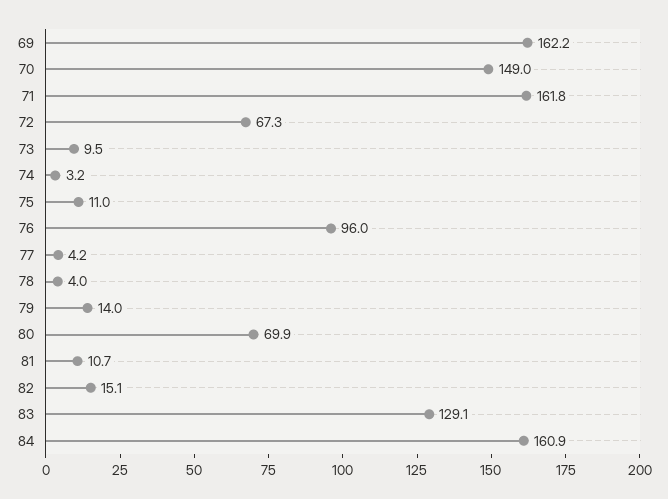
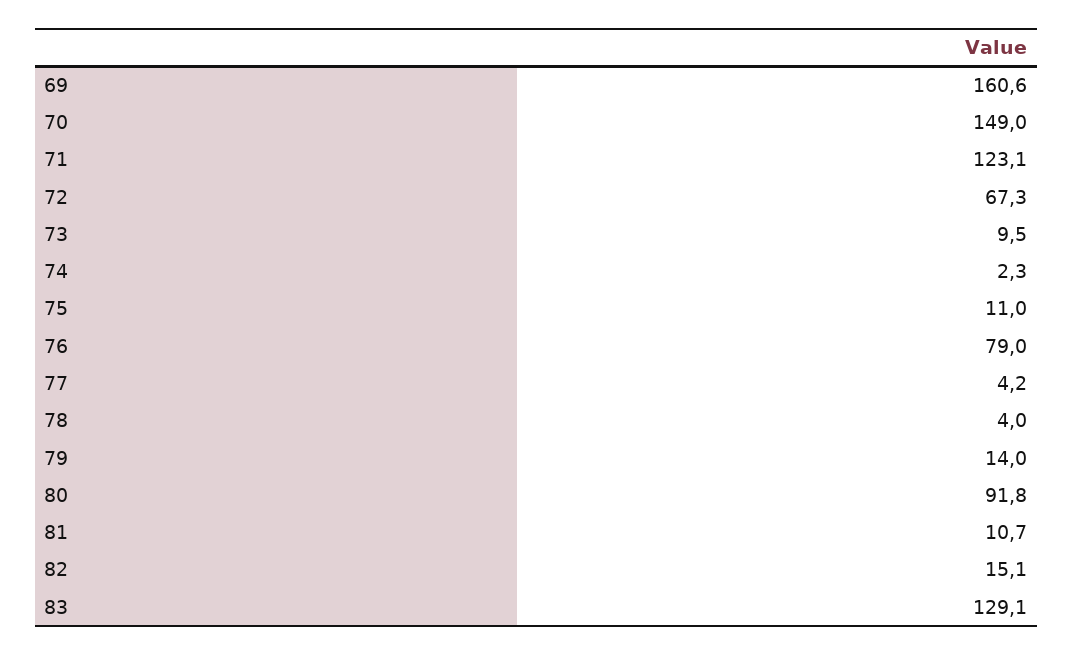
69: 162.2 -> 160.6
71: 161.8 -> 123.1
74: 3.2 -> 2.3
76: 96 -> 79
80: 69.9 -> 91.8
84: 160.9 -> none

